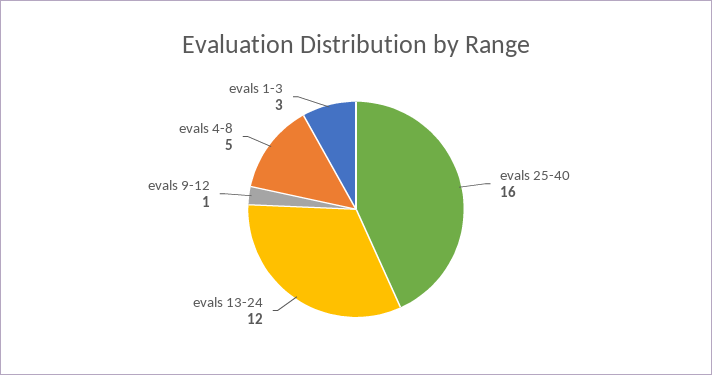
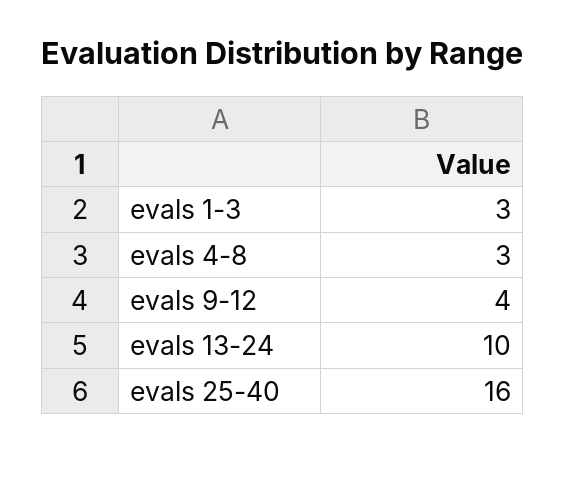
evals 13-24: 12 -> 10
evals 9-12: 1 -> 4
evals 4-8: 5 -> 3

